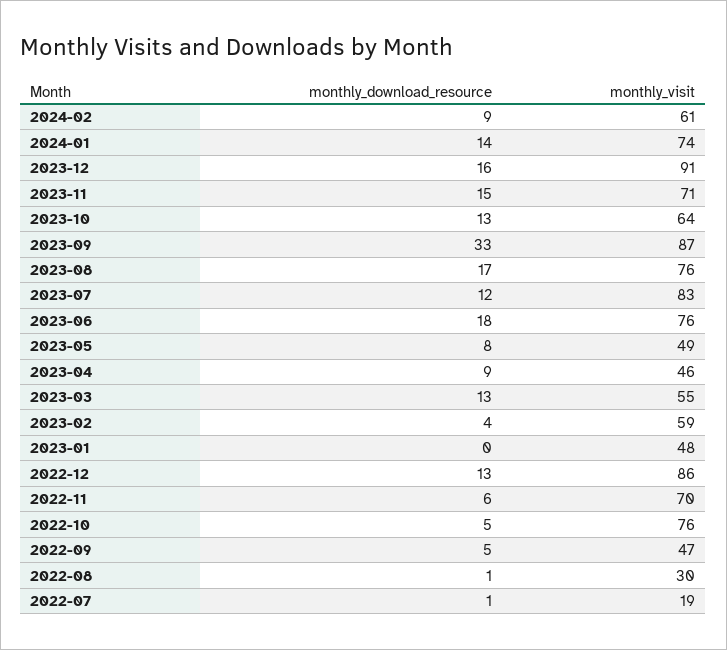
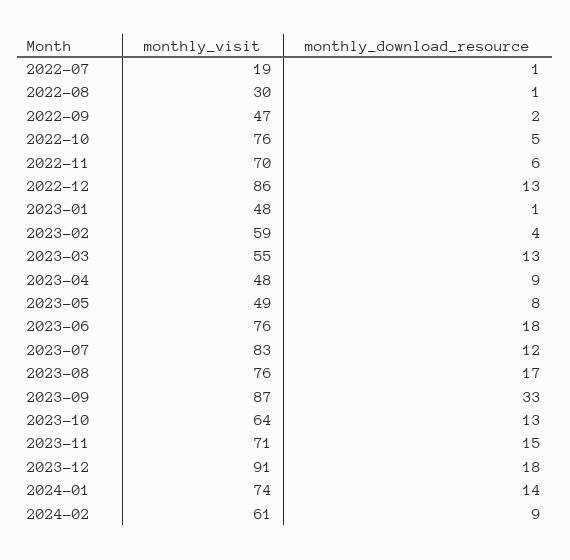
monthly_download_resource, 2023-12: 16 -> 18
monthly_visit, 2023-04: 46 -> 48
monthly_download_resource, 2023-01: 0 -> 1
monthly_download_resource, 2022-09: 5 -> 2

